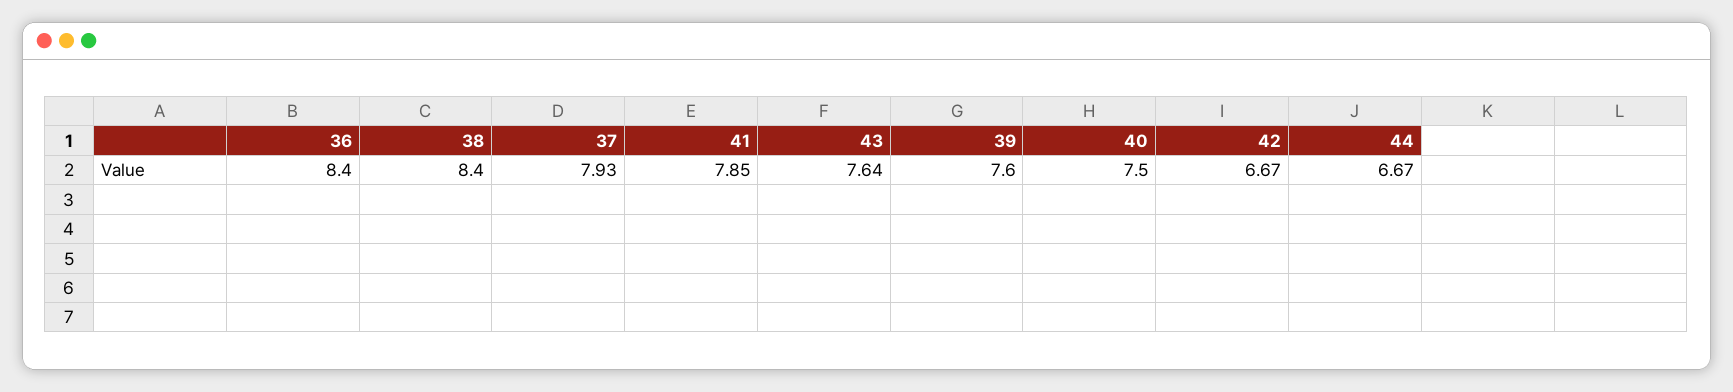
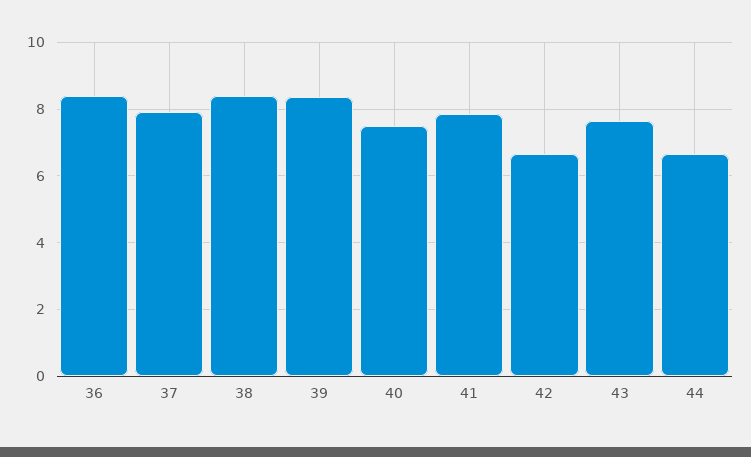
39: 7.6 -> 8.4

